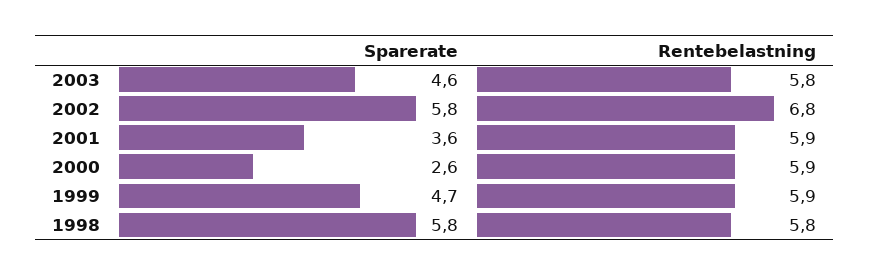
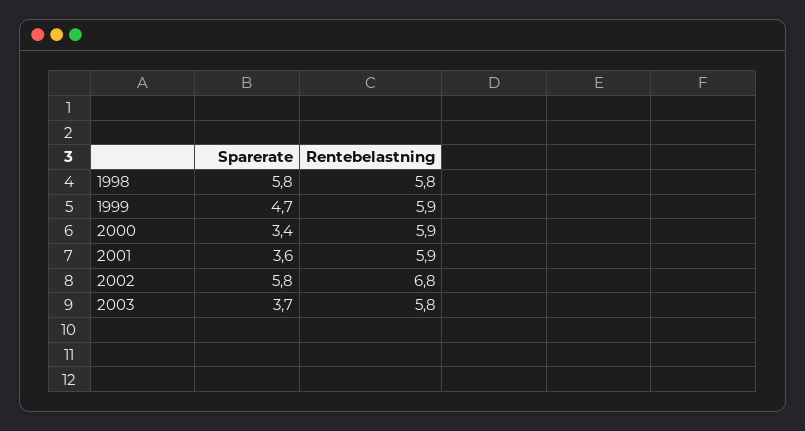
Sparerate, 2003: 4.6 -> 3.7
Sparerate, 2000: 2.6 -> 3.4

